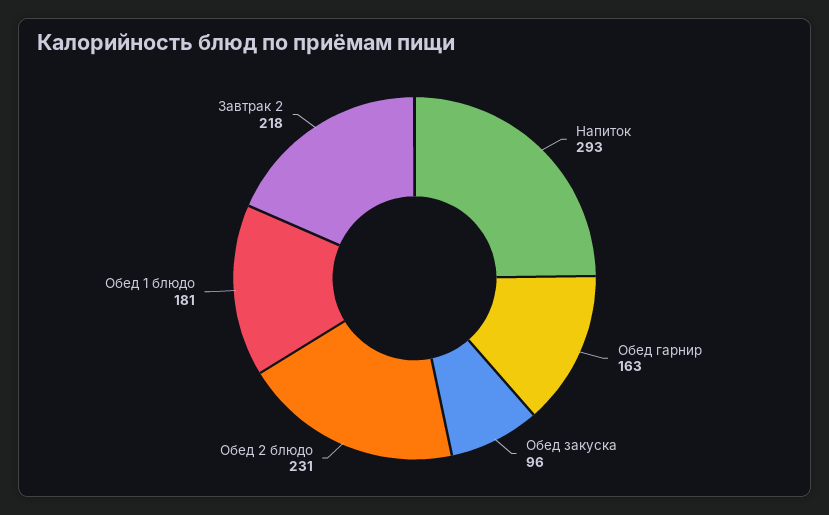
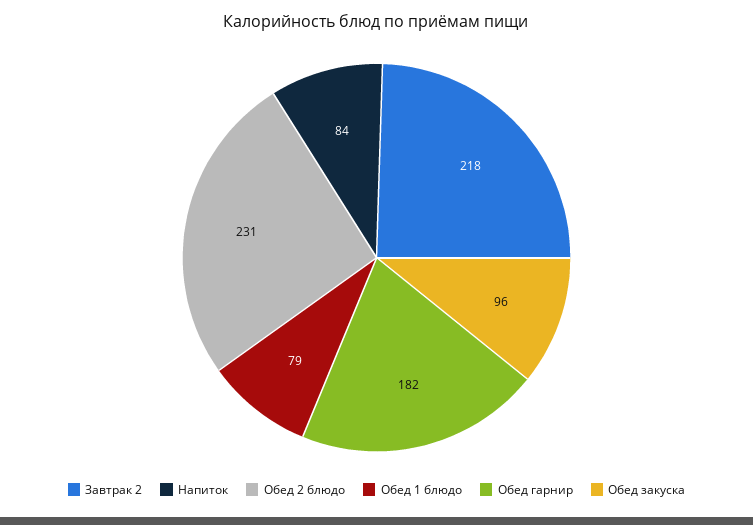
Напиток: 293 -> 84
Обед гарнир: 163 -> 182
Обед 1 блюдо: 181 -> 79

